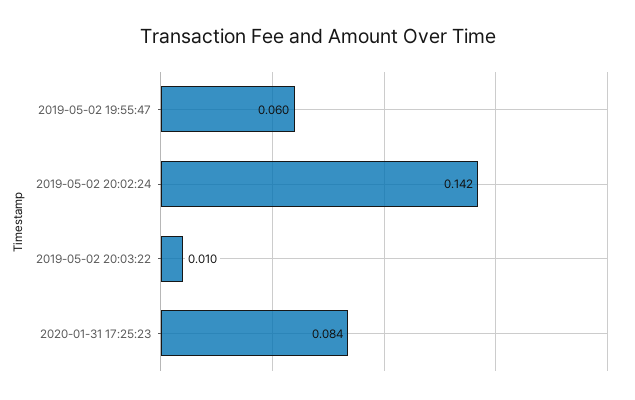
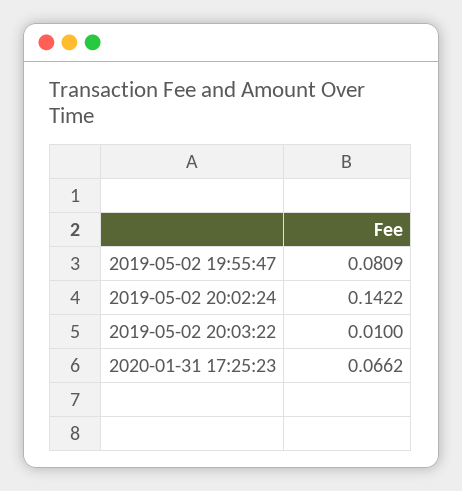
2019-05-02 19:55:47: 0.06 -> 0.0809
2020-01-31 17:25:23: 0.084 -> 0.0662

